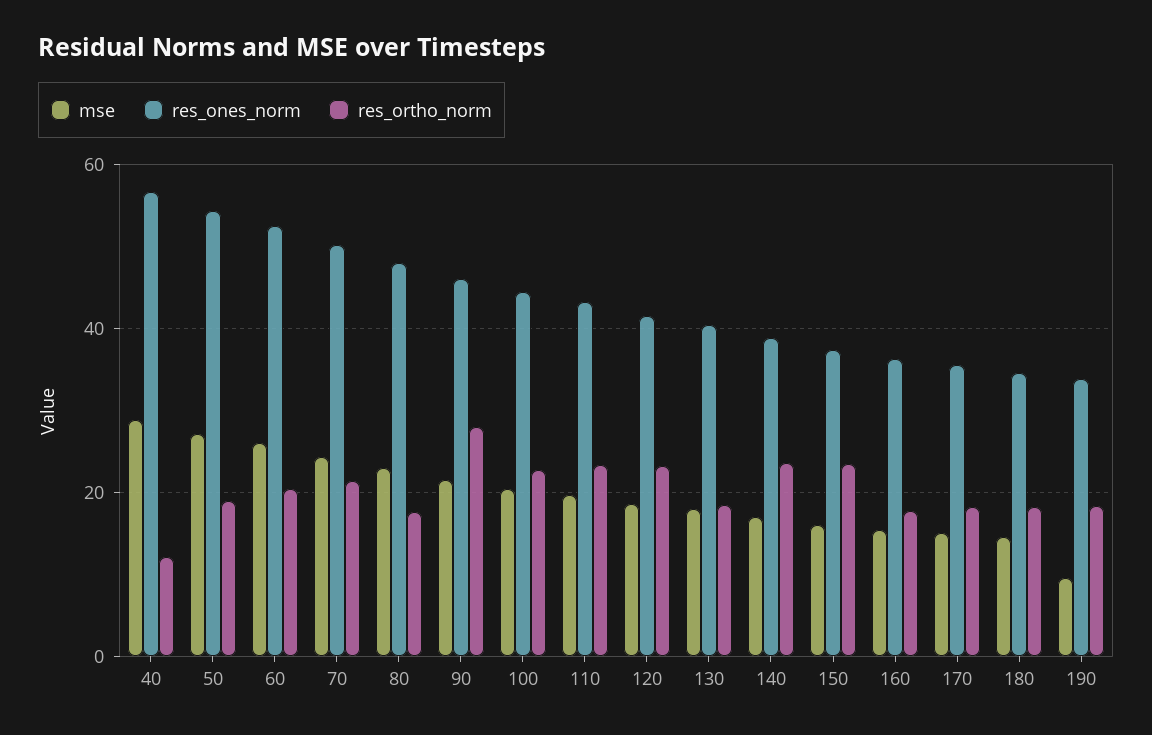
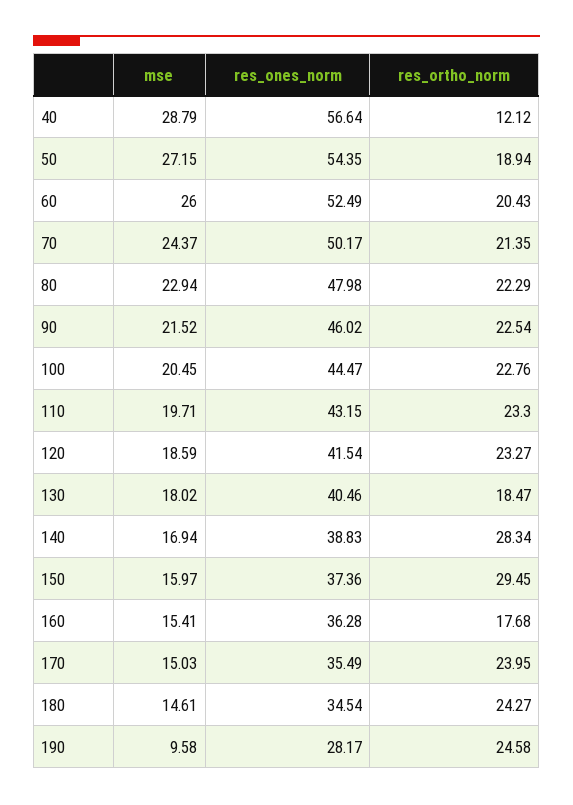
res_ortho_norm, 80: 18 -> 22.29
res_ortho_norm, 90: 28 -> 22.54
res_ortho_norm, 140: 24 -> 28.34
res_ortho_norm, 150: 24 -> 29.45
res_ortho_norm, 170: 18 -> 23.95
res_ortho_norm, 180: 18 -> 24.27
res_ones_norm, 190: 34 -> 28.17
res_ortho_norm, 190: 18 -> 24.58

